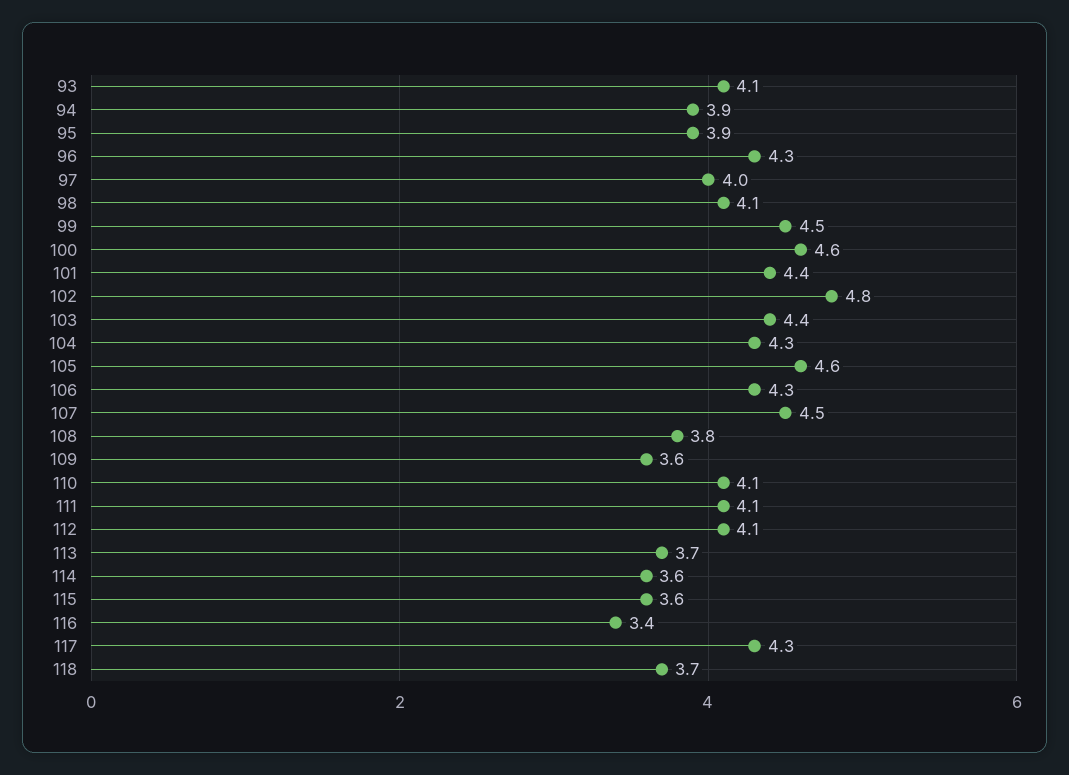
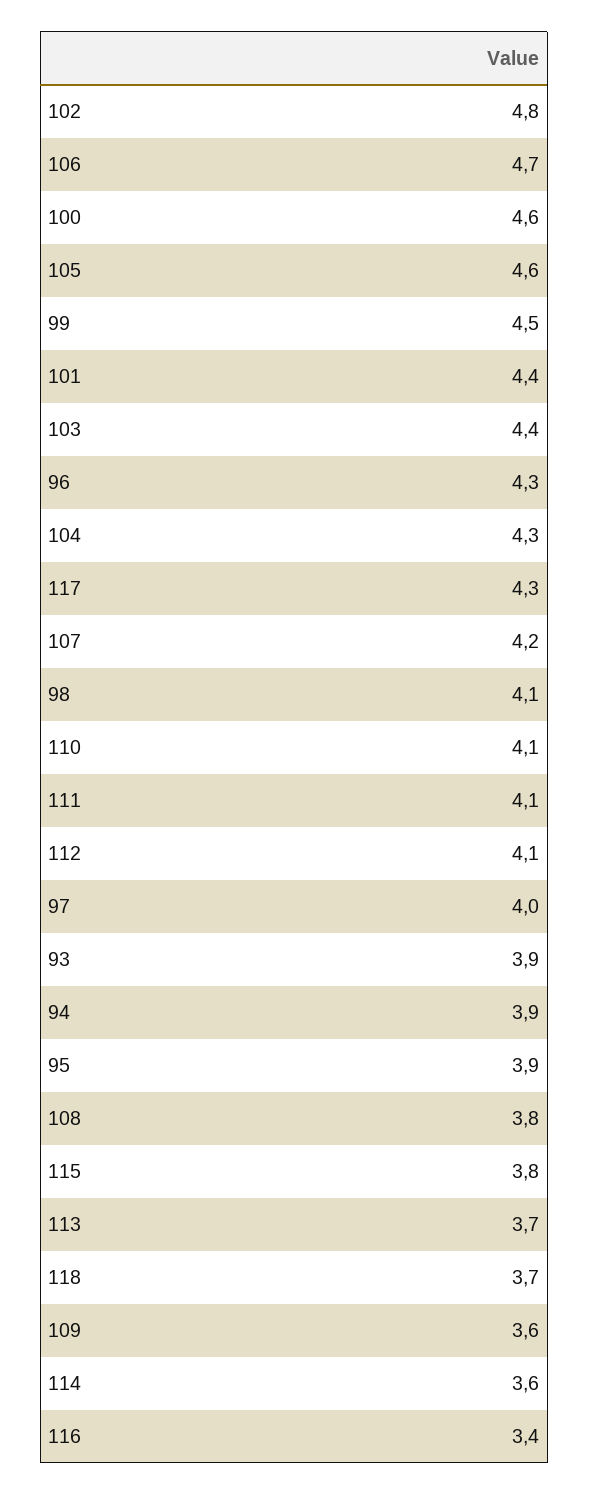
93: 4.1 -> 3.9
106: 4.3 -> 4.7
107: 4.5 -> 4.2
115: 3.6 -> 3.8

